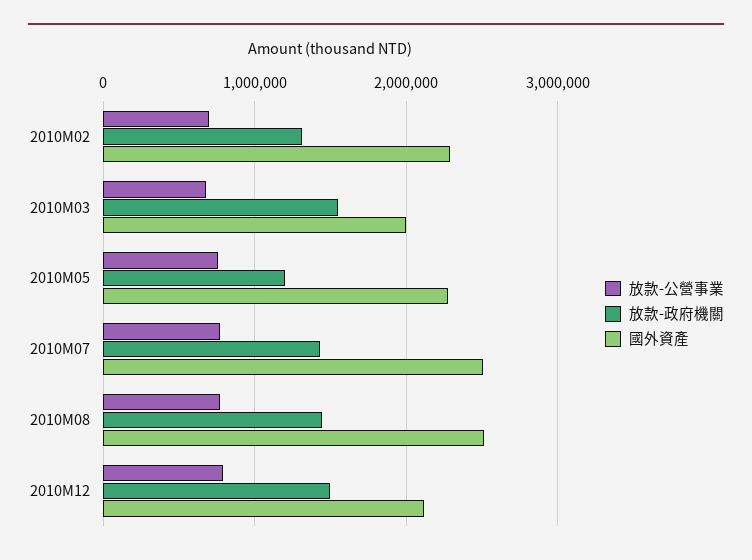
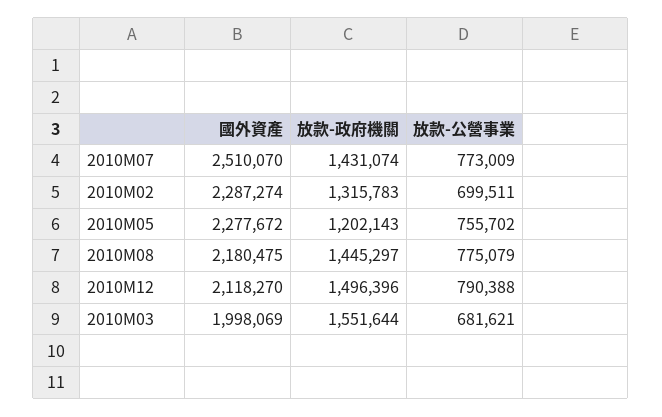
國外資產, 2010M08: 2500000 -> 2180475

